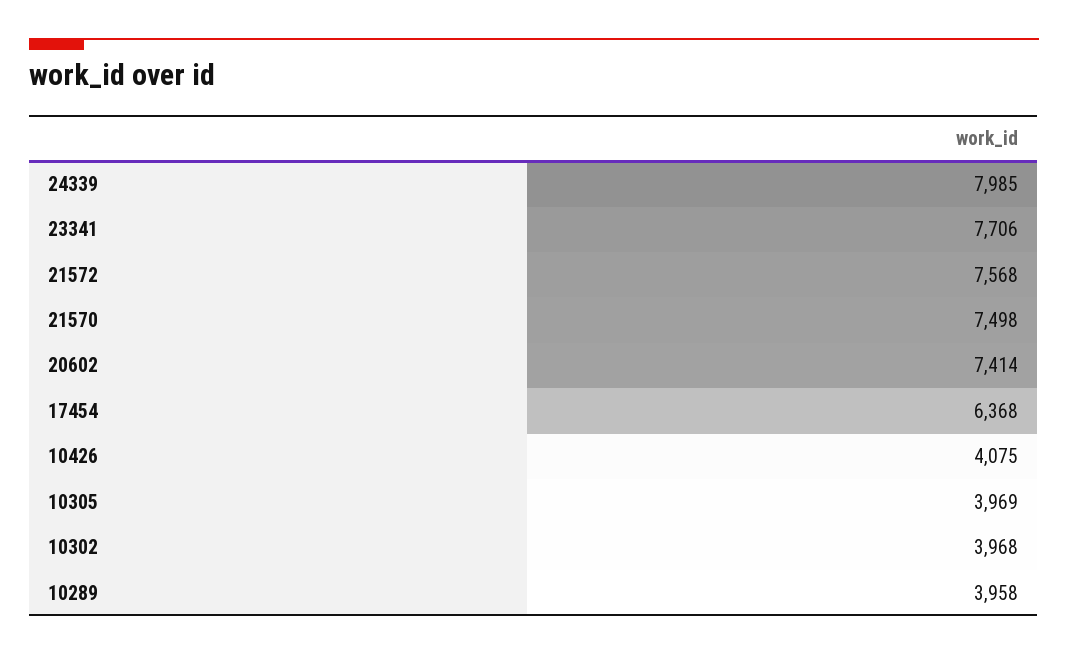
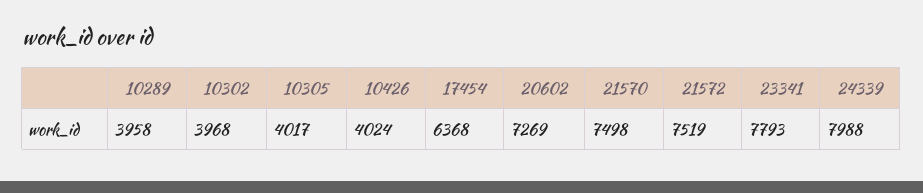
24339: 7985 -> 7988
23341: 7706 -> 7793
21572: 7568 -> 7519
20602: 7414 -> 7269
10426: 4075 -> 4024
10305: 3969 -> 4017

